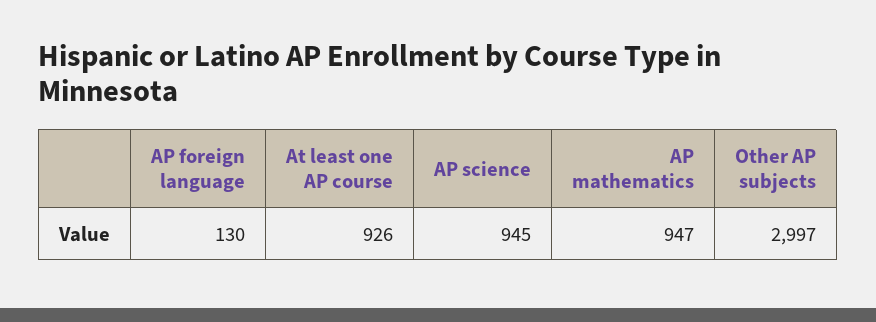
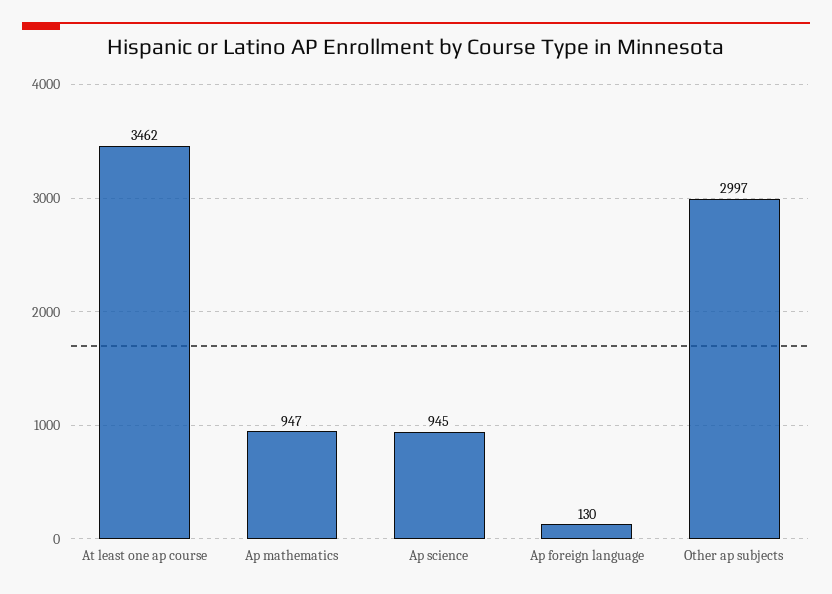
At least one AP course: 926 -> 3462

